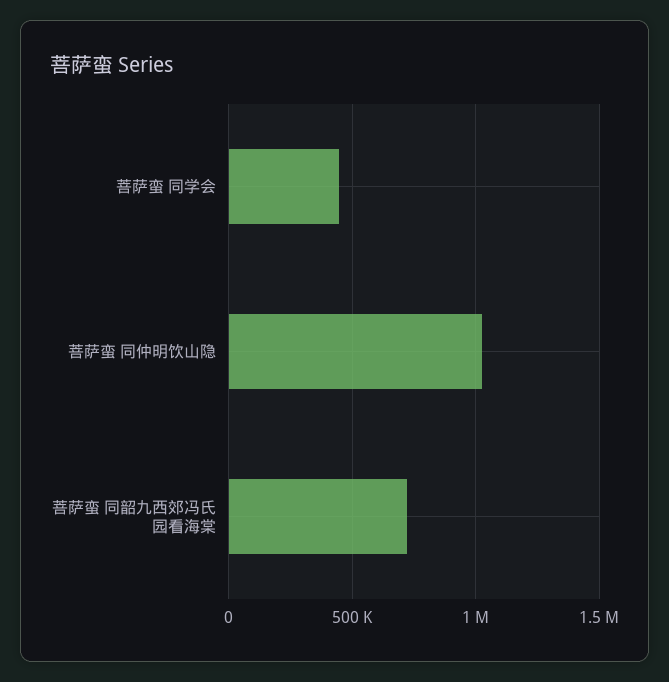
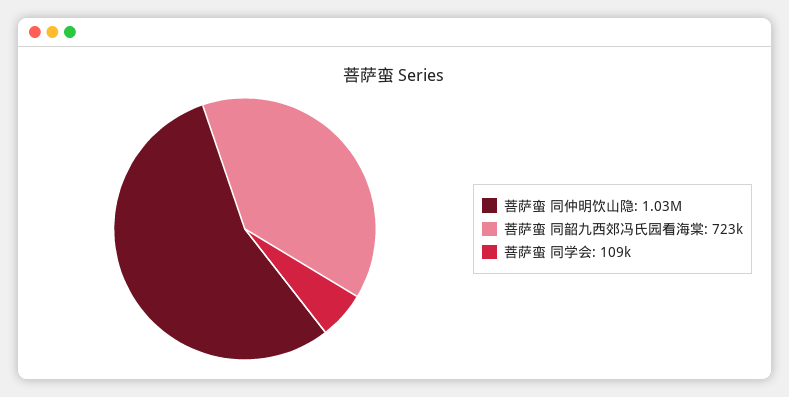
菩萨蛮 同学会: 450000 -> 109000

